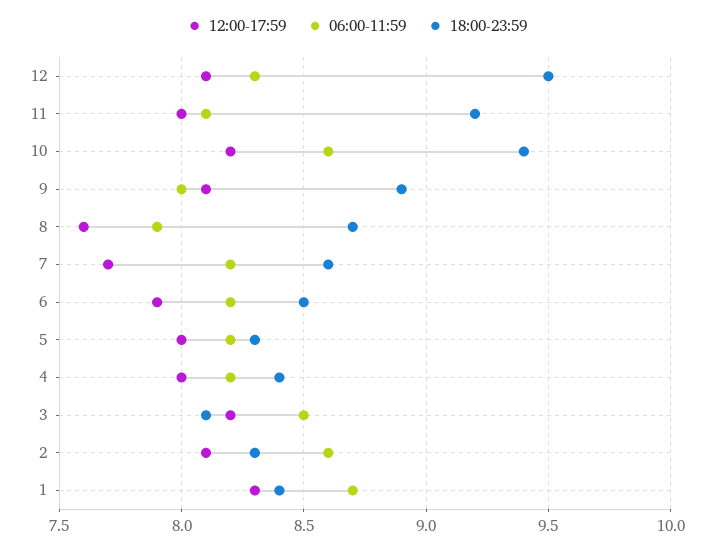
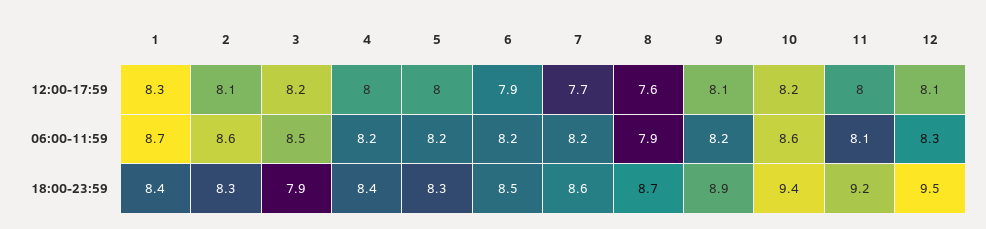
06:00-11:59, 9: 8 -> 8.2
18:00-23:59, 3: 8.1 -> 7.9

